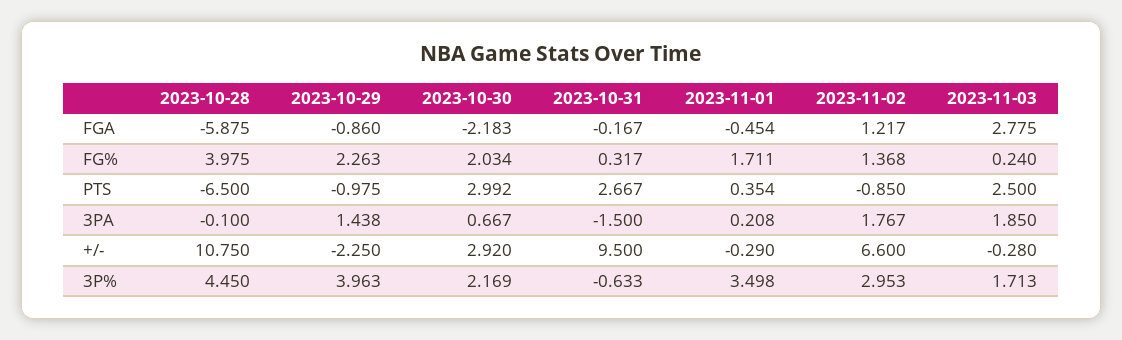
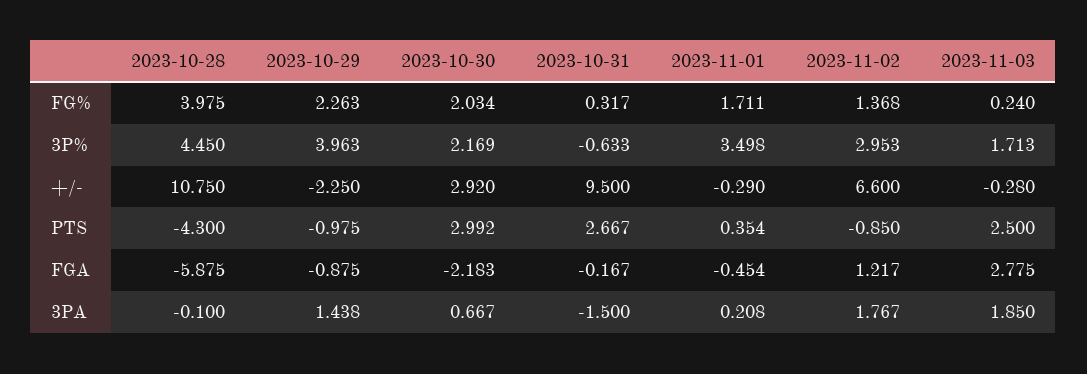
2023-10-29, FGA: -0.86 -> -0.875
2023-10-28, PTS: -6.5 -> -4.3

